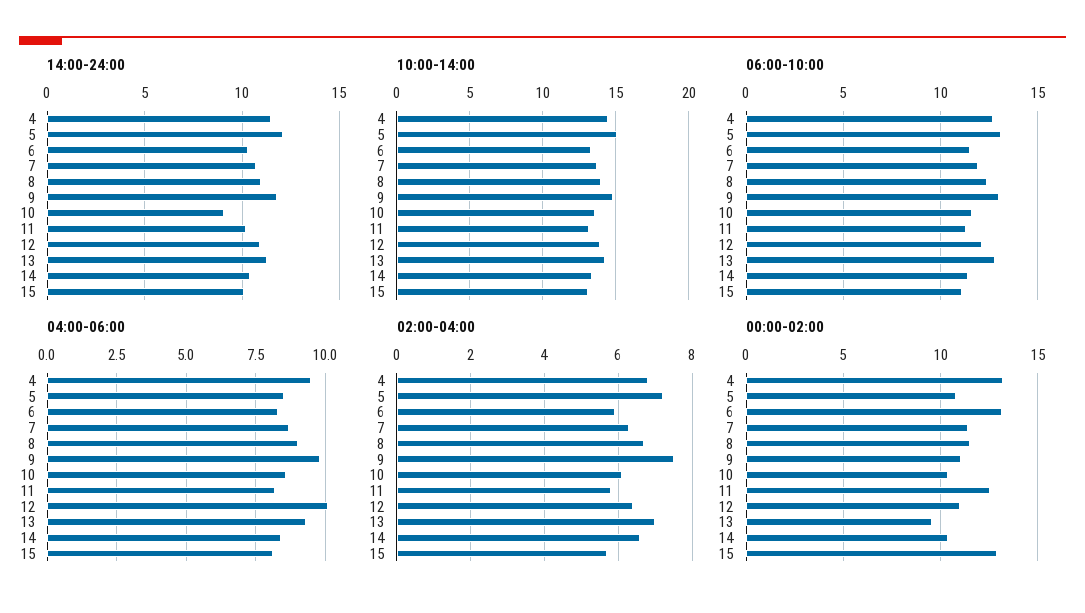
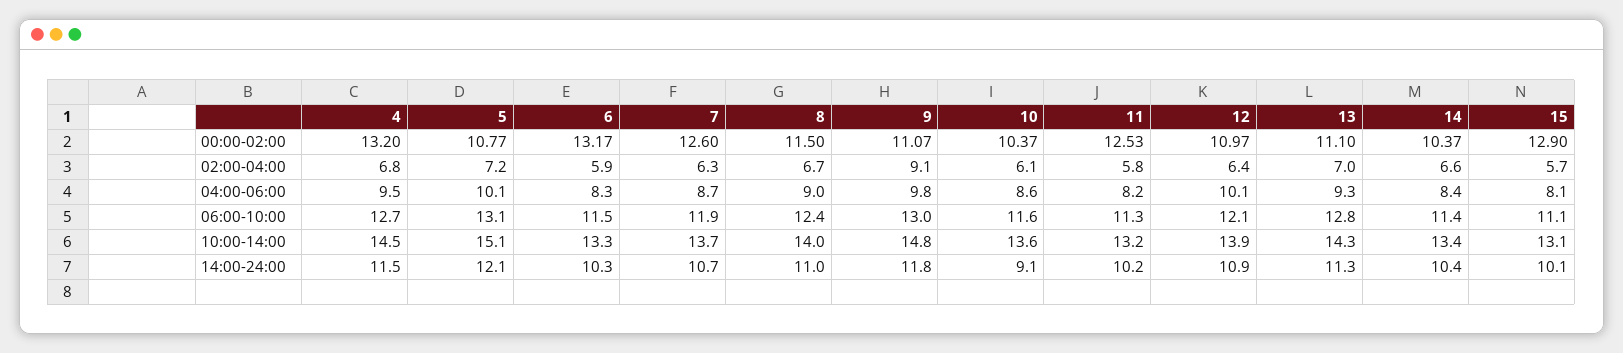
04:00-06:00, 5: 8.5 -> 10.1
02:00-04:00, 9: 7.5 -> 9.1
00:00-02:00, 7: 11.5 -> 12.6
00:00-02:00, 13: 9.5 -> 11.1

